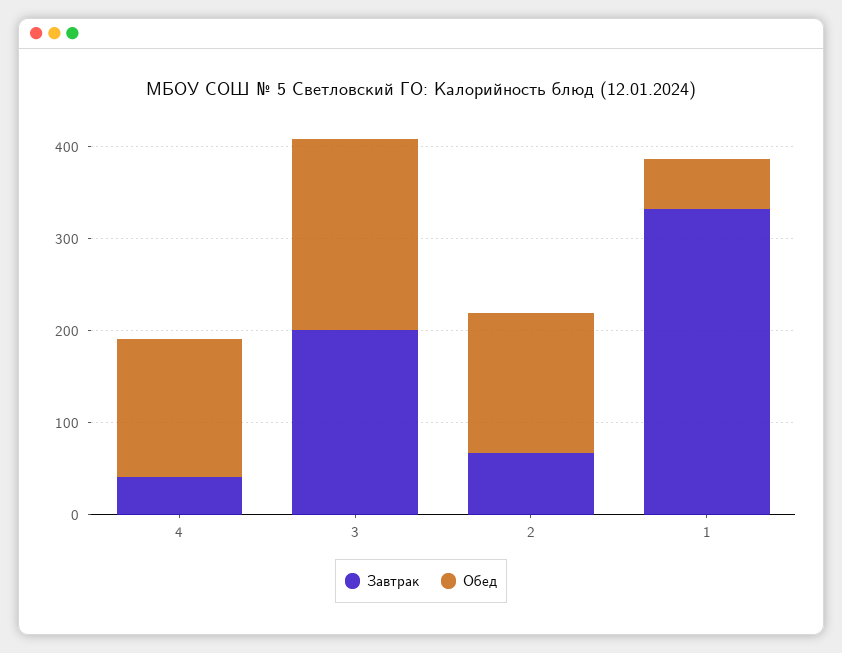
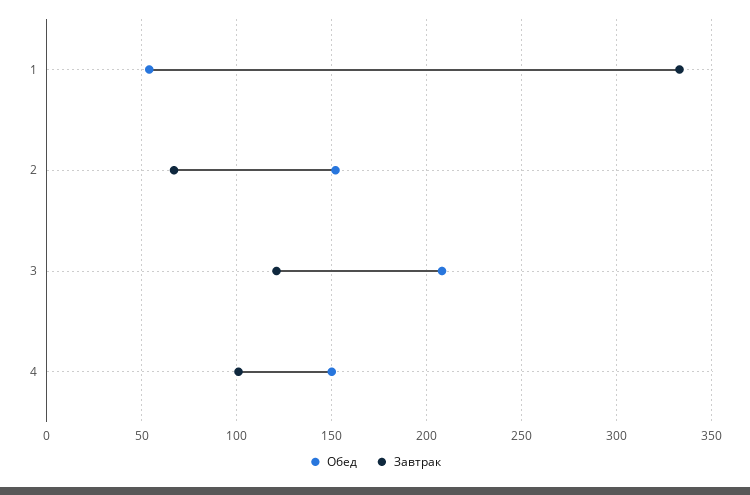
Завтрак, 4: 40 -> 100
Завтрак, 3: 200 -> 120

